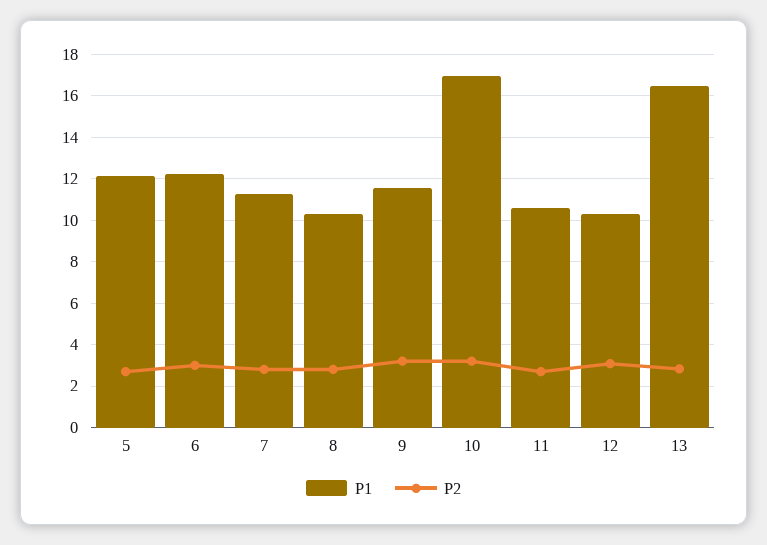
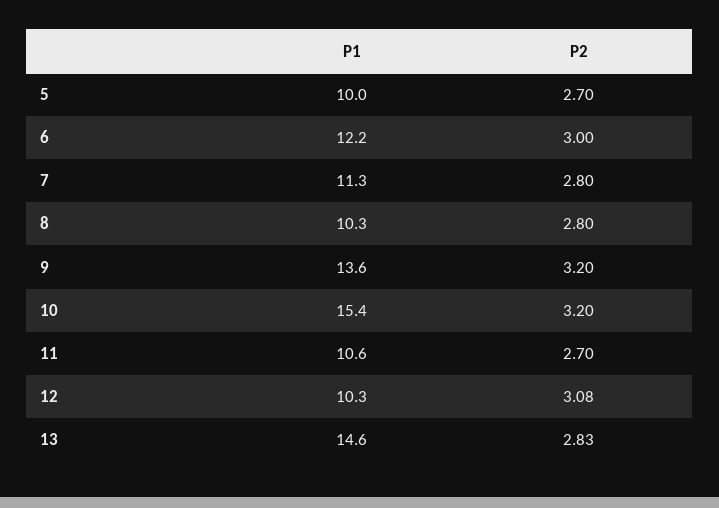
P1, 5: 12 -> 10
P1, 9: 11.5 -> 13.6
P1, 10: 17 -> 15.4
P1, 13: 16.5 -> 14.6

